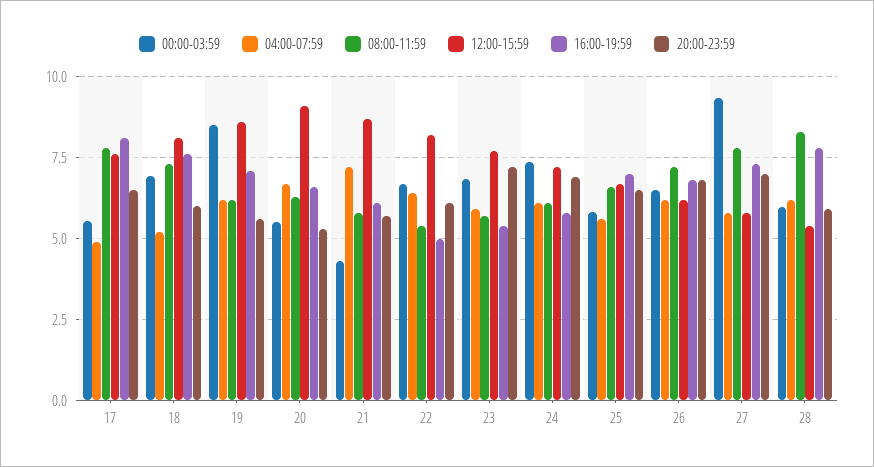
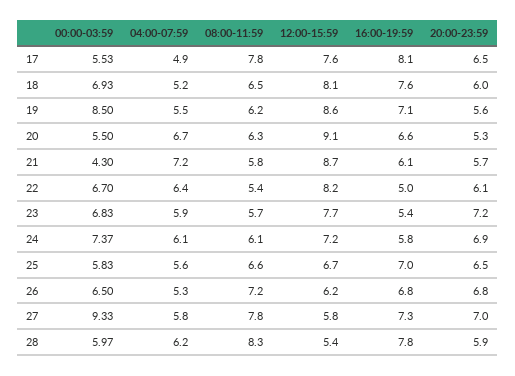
08:00-11:59, 18: 7.25 -> 6.5
04:00-07:59, 19: 6.25 -> 5.5
04:00-07:59, 26: 6.25 -> 5.3

